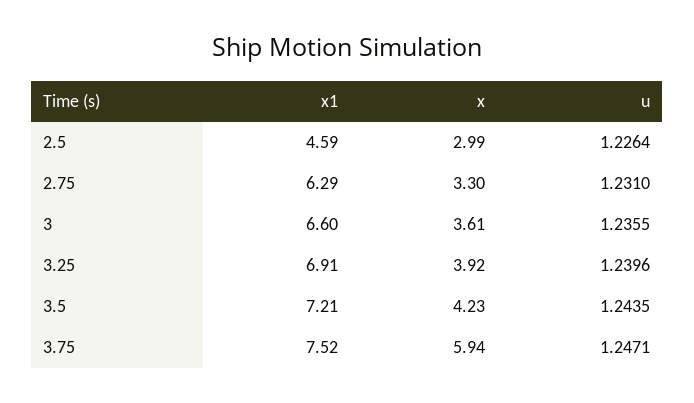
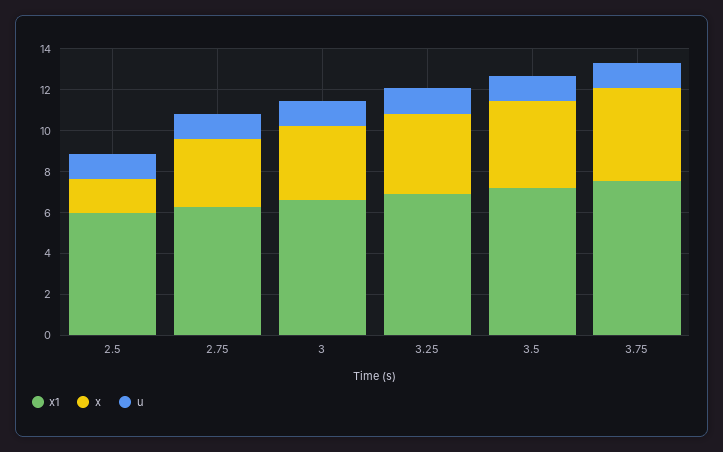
x1, 2.5: 4.59 -> 6
x, 2.5: 2.99 -> 1.5
x, 3.75: 5.94 -> 4.5

